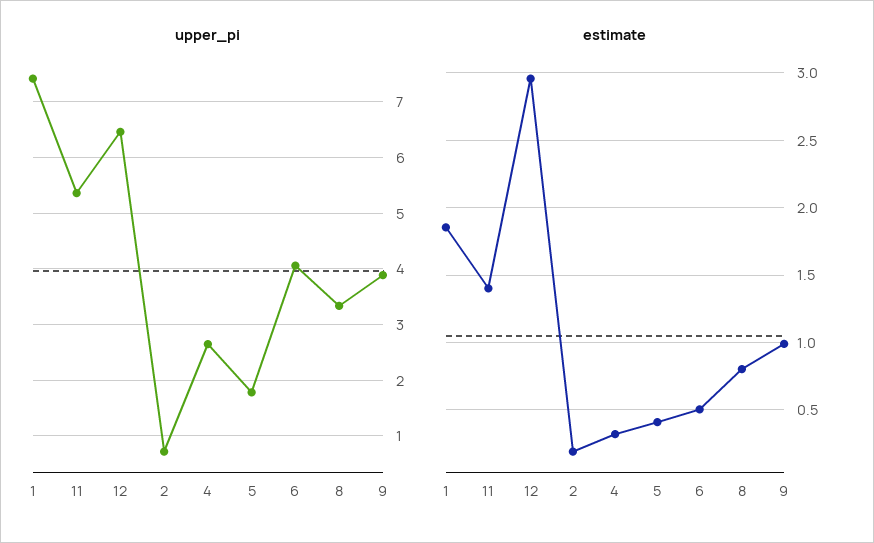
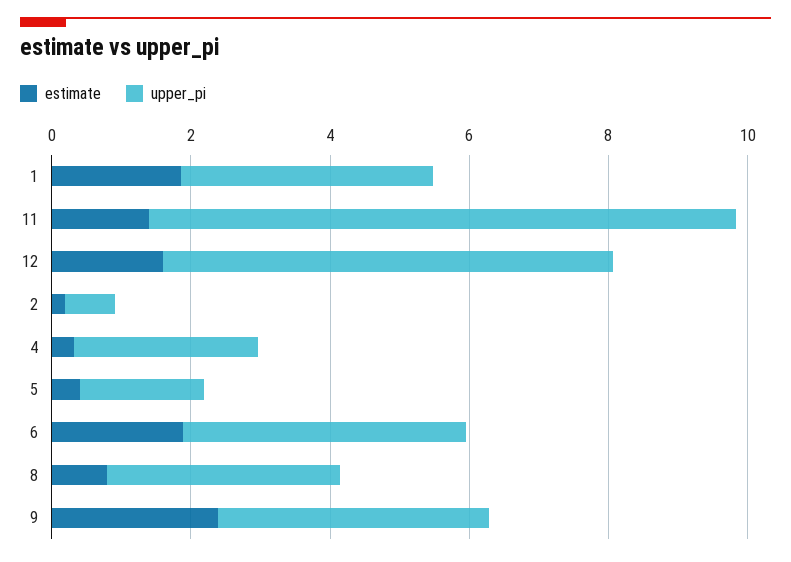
upper_pi, 1: 7.4 -> 3.5
upper_pi, 11: 5.4 -> 8.5
estimate, 12: 2.95 -> 1.5
estimate, 6: 0.5 -> 2
estimate, 9: 1 -> 2.5

